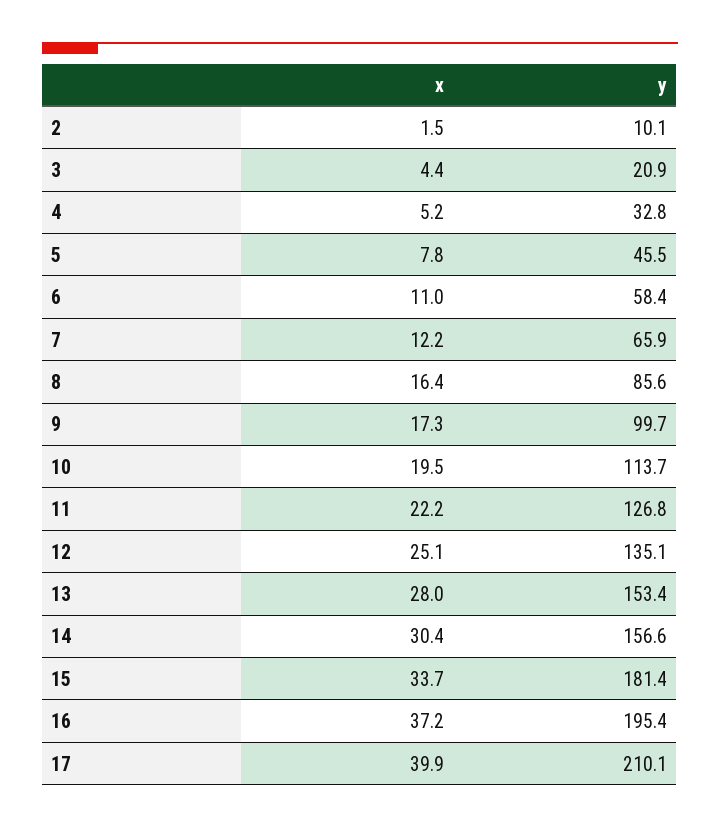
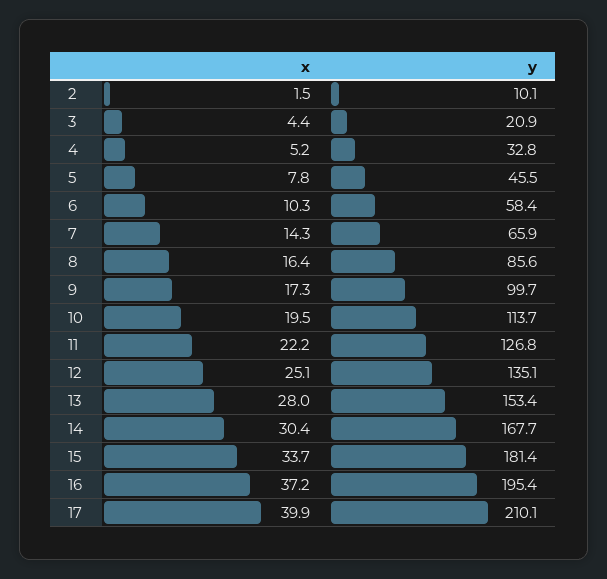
x, 6: 11 -> 10.3
x, 7: 12.2 -> 14.3
y, 14: 156.6 -> 167.7

